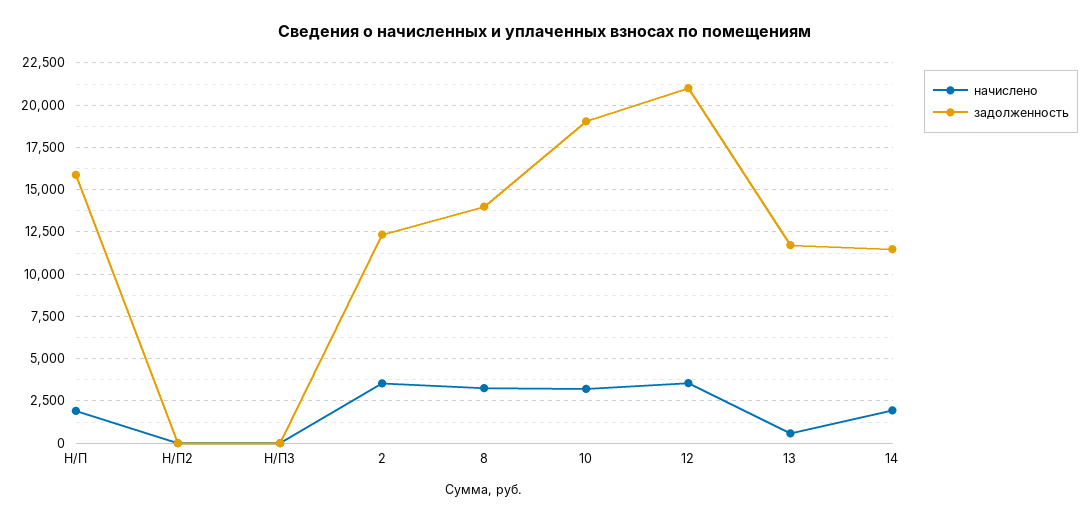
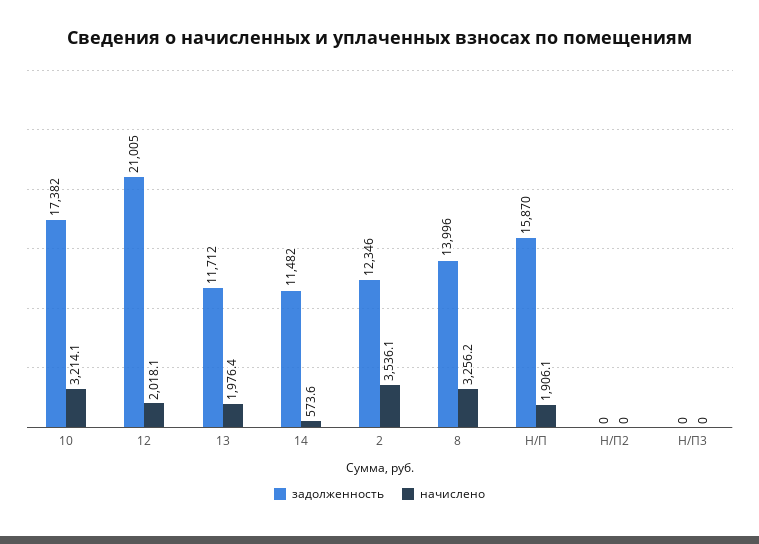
задолженность, 10: 19000 -> 17382
начислено, 12: 3500 -> 2018.1
начислено, 13: 500 -> 1976.4
начислено, 14: 2000 -> 573.6

